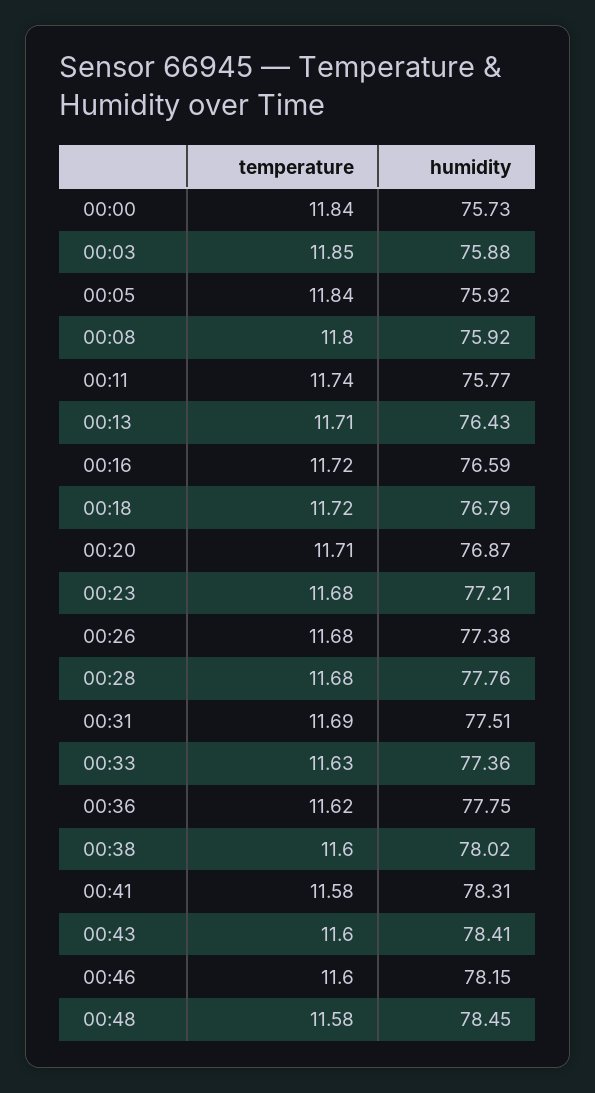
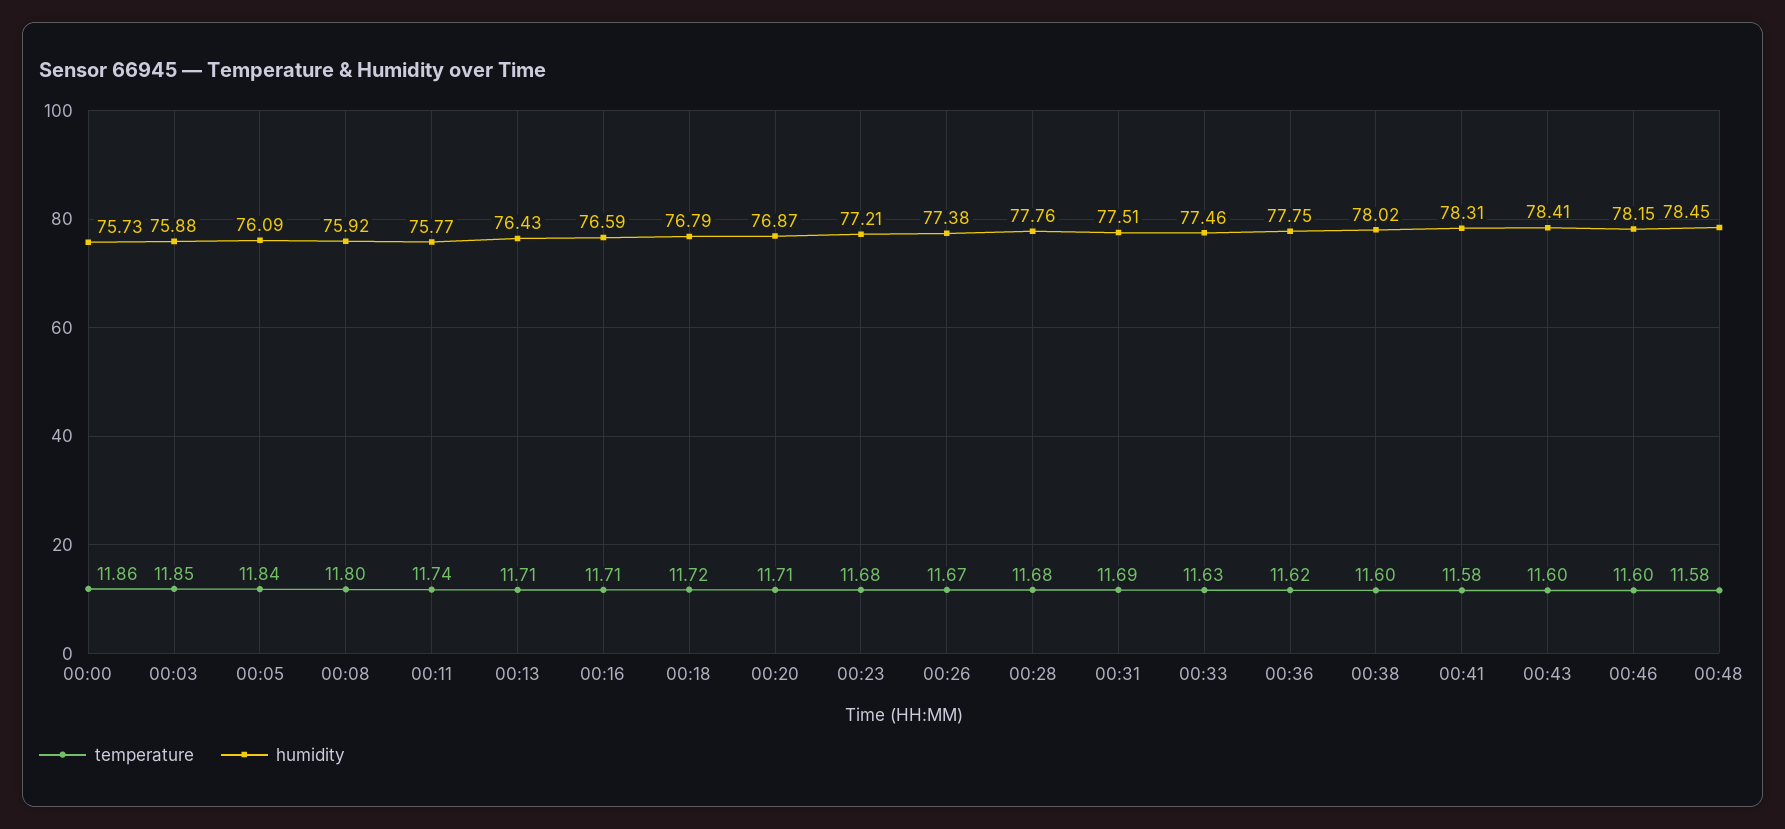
temperature, 00:00: 11.84 -> 11.86
humidity, 00:05: 75.92 -> 76.09
temperature, 00:16: 11.72 -> 11.71
temperature, 00:26: 11.68 -> 11.67
humidity, 00:33: 77.36 -> 77.46

